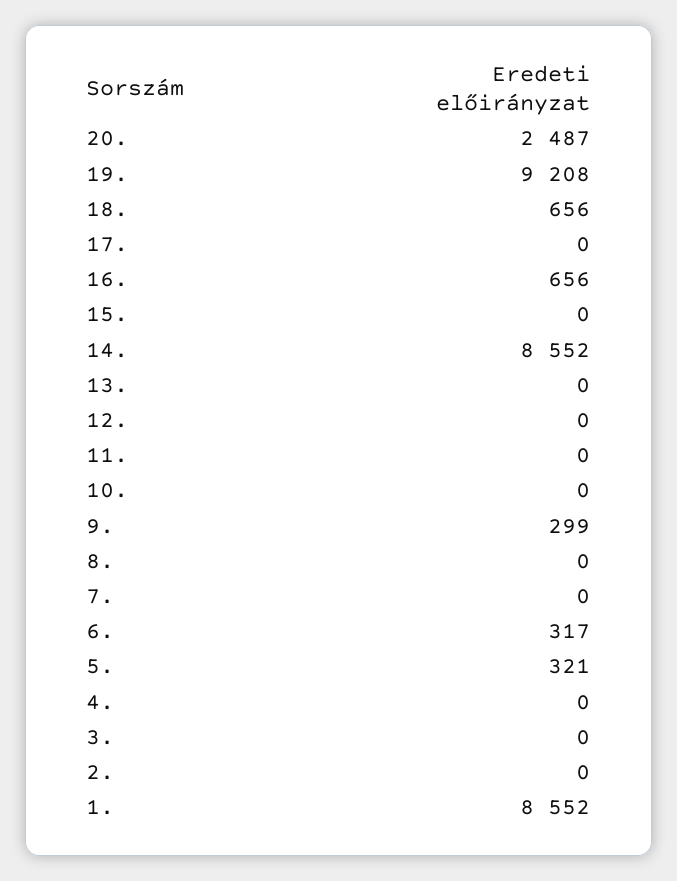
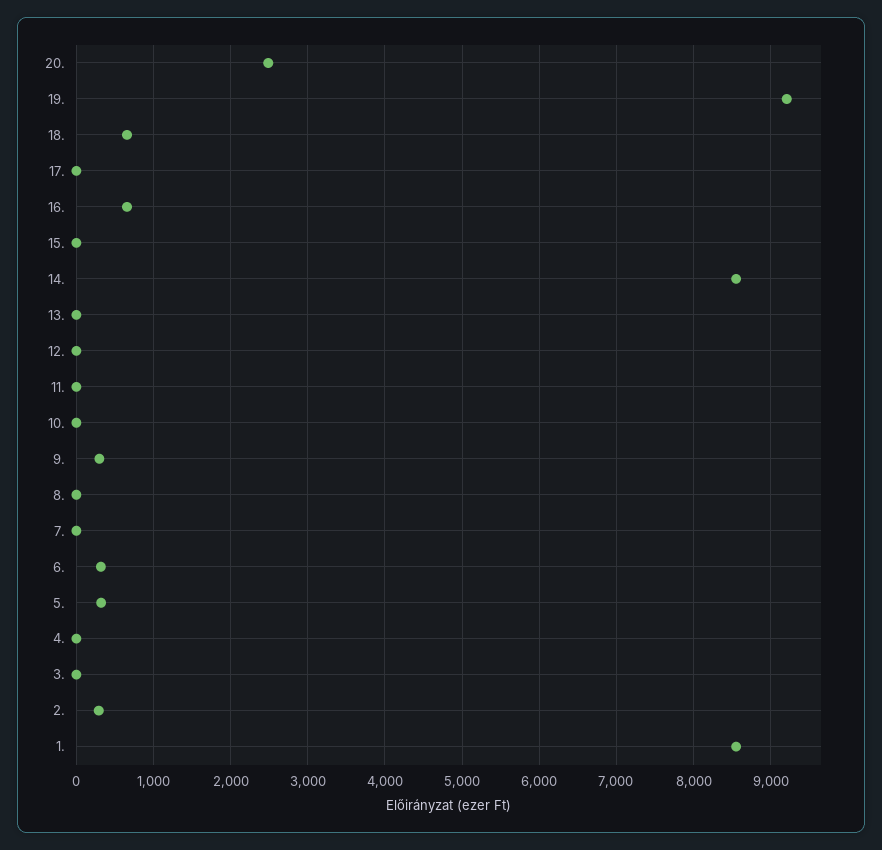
2.: 0 -> 300

